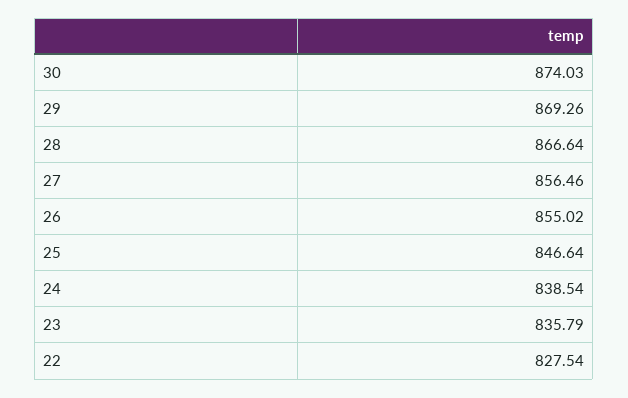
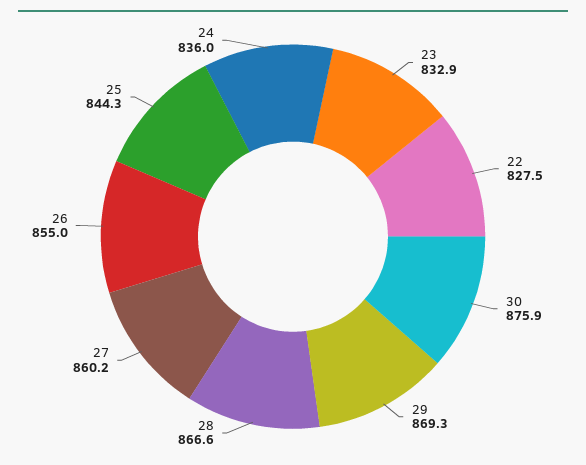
30: 874.03 -> 875.9
27: 856.46 -> 860.2
25: 846.64 -> 844.3
24: 838.54 -> 836
23: 835.79 -> 832.9

